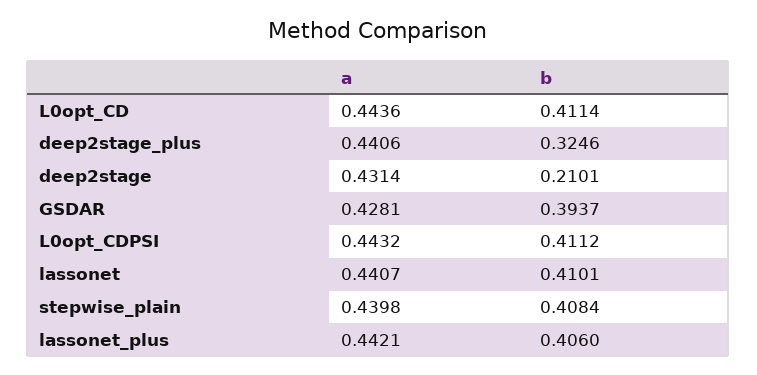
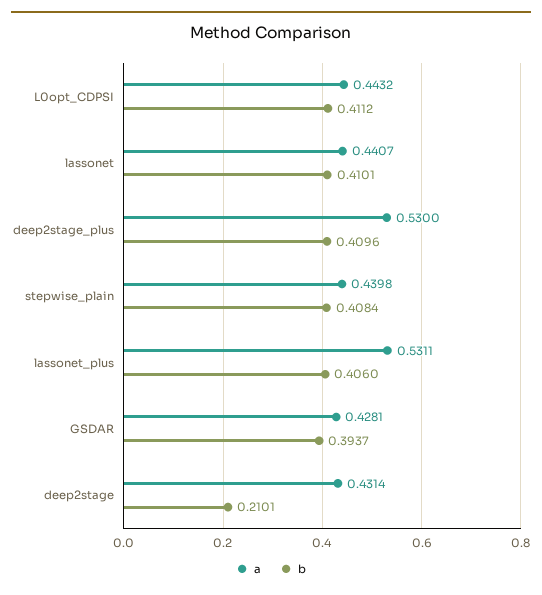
a, L0opt_CD: 0.4436 -> none
b, L0opt_CD: 0.4114 -> none
a, deep2stage_plus: 0.4406 -> 0.53
b, deep2stage_plus: 0.3246 -> 0.4096
a, lassonet_plus: 0.4421 -> 0.5311

